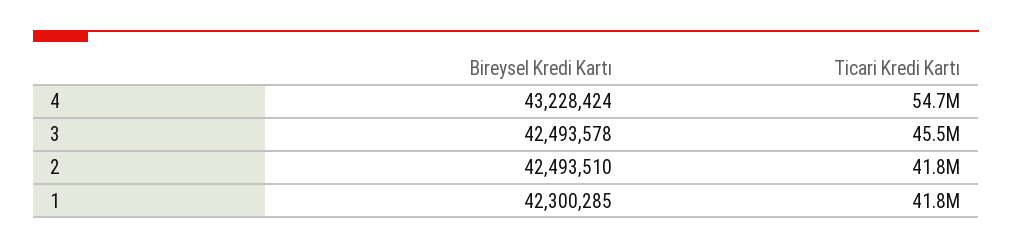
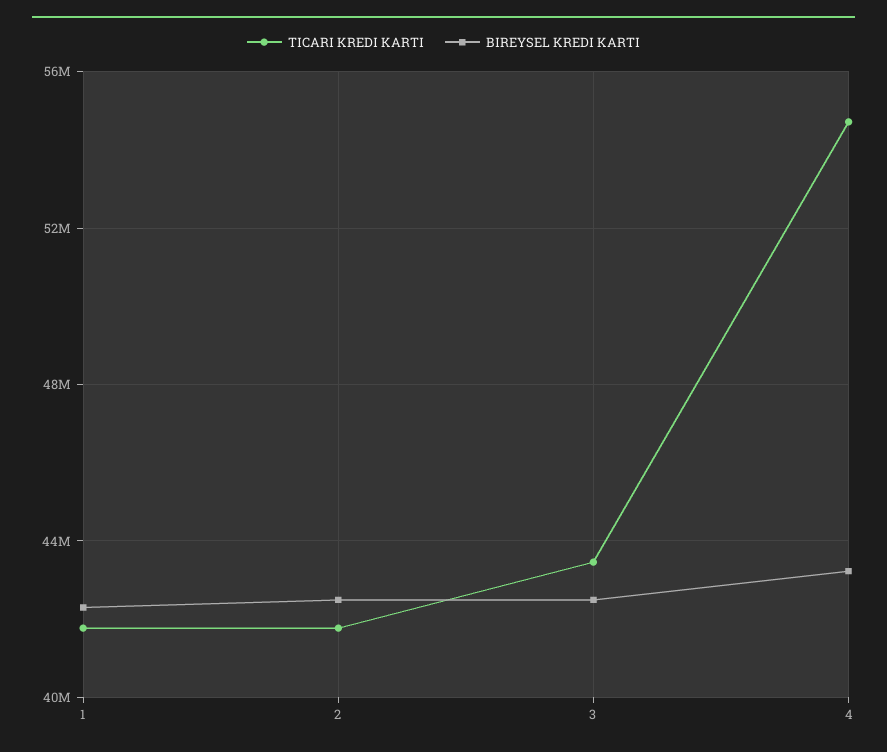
Ticari Kredi Kartı, 3: 45500000 -> 43500000

